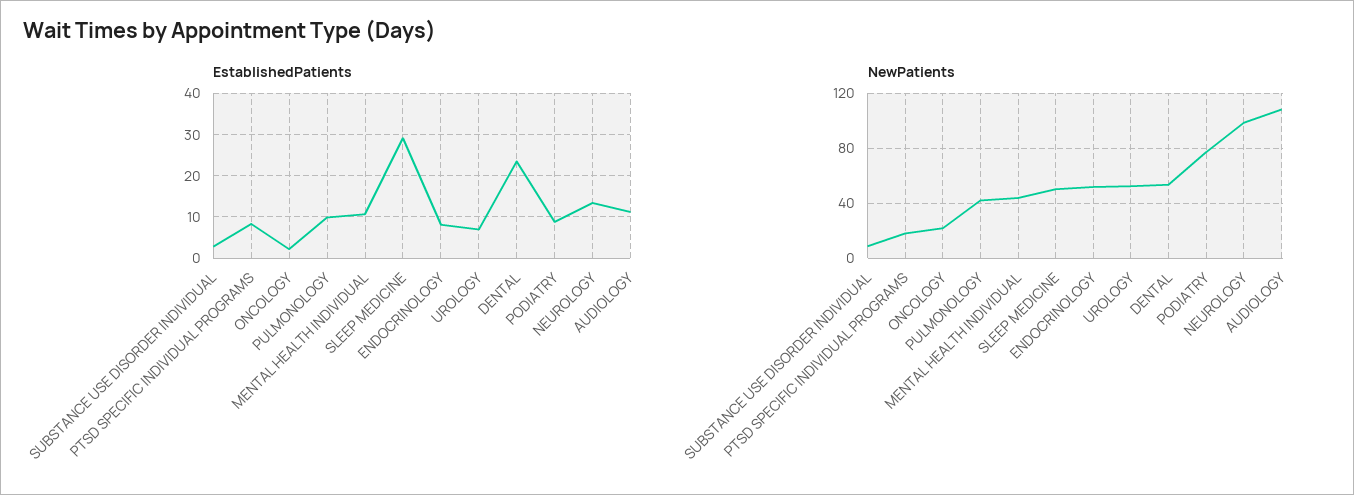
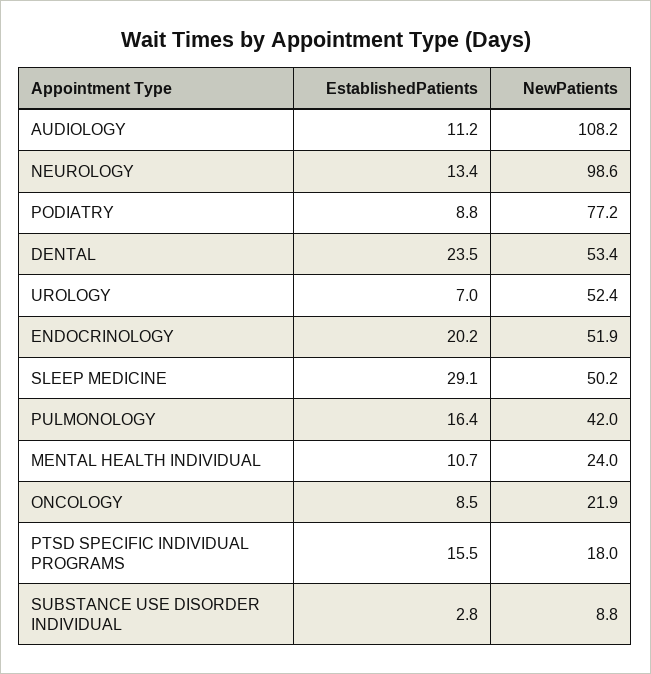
EstablishedPatients, PTSD SPECIFIC INDIVIDUAL PROGRAMS: 8 -> 15.5
EstablishedPatients, ONCOLOGY: 2 -> 8.5
EstablishedPatients, PULMONOLOGY: 10 -> 16.4
EstablishedPatients, ENDOCRINOLOGY: 8 -> 20.2
NewPatients, MENTAL HEALTH INDIVIDUAL: 45 -> 24

